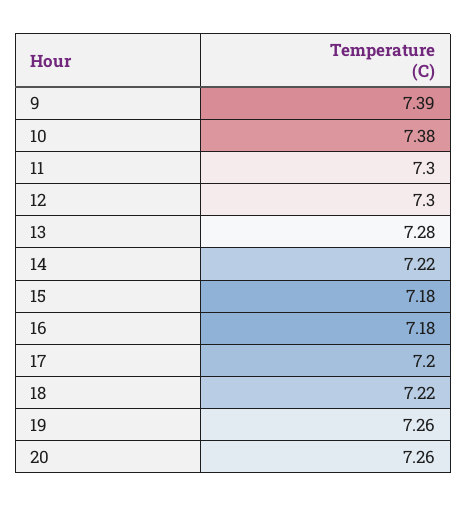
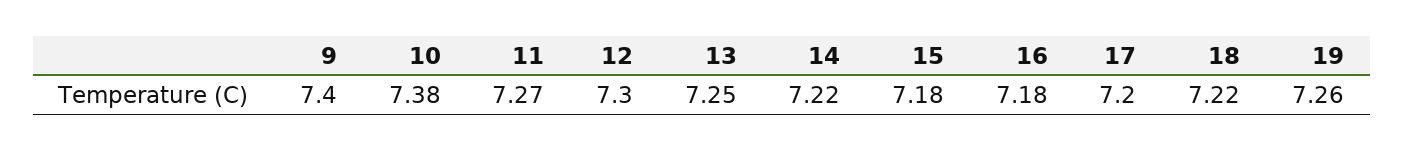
9: 7.39 -> 7.4
11: 7.3 -> 7.27
13: 7.28 -> 7.25
20: 7.26 -> none

